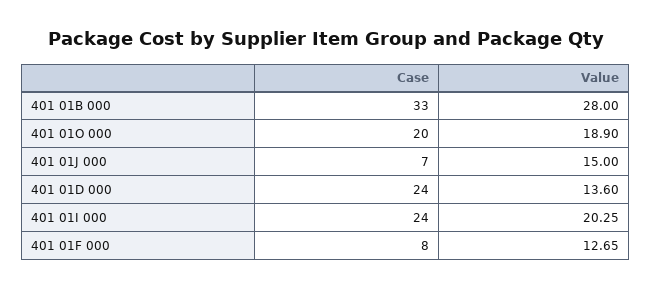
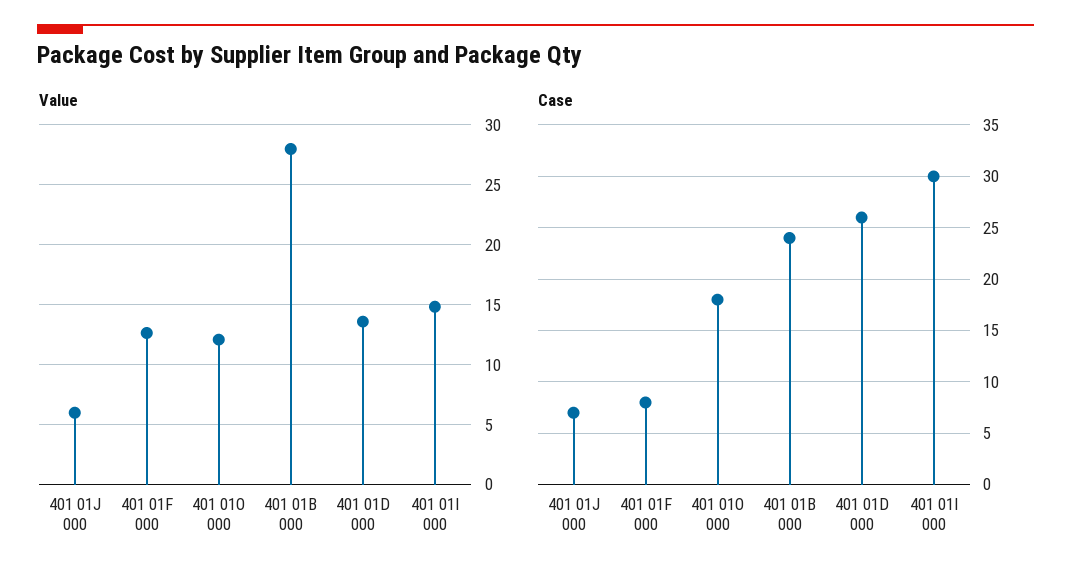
Case, 401 01B 000: 33 -> 24
Case, 401 01O 000: 20 -> 18
Value, 401 01O 000: 18.9 -> 12
Value, 401 01J 000: 15 -> 6
Case, 401 01D 000: 24 -> 26
Case, 401 01I 000: 24 -> 30
Value, 401 01I 000: 20.25 -> 15

